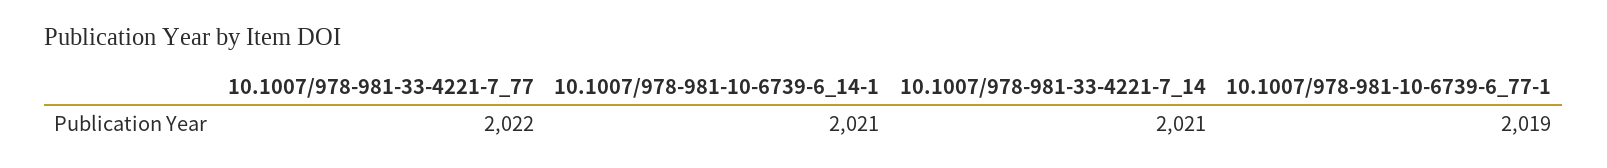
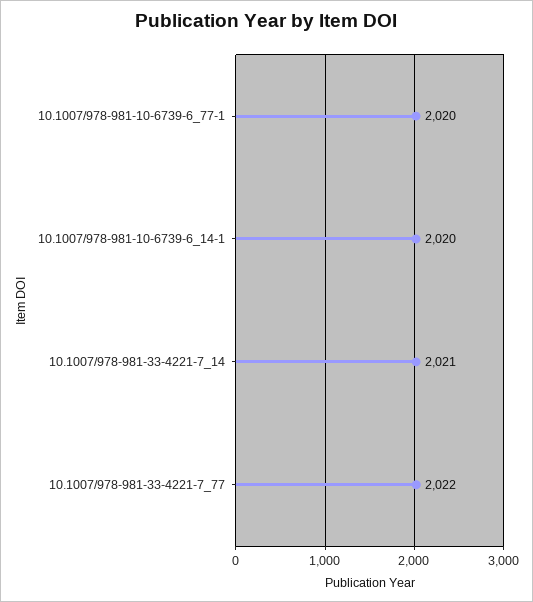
10.1007/978-981-10-6739-6_14-1: 2021 -> 2020
10.1007/978-981-10-6739-6_77-1: 2019 -> 2020

